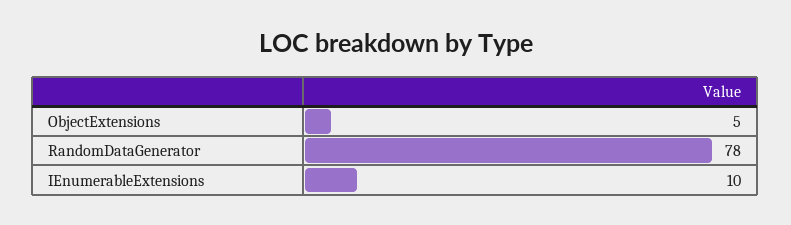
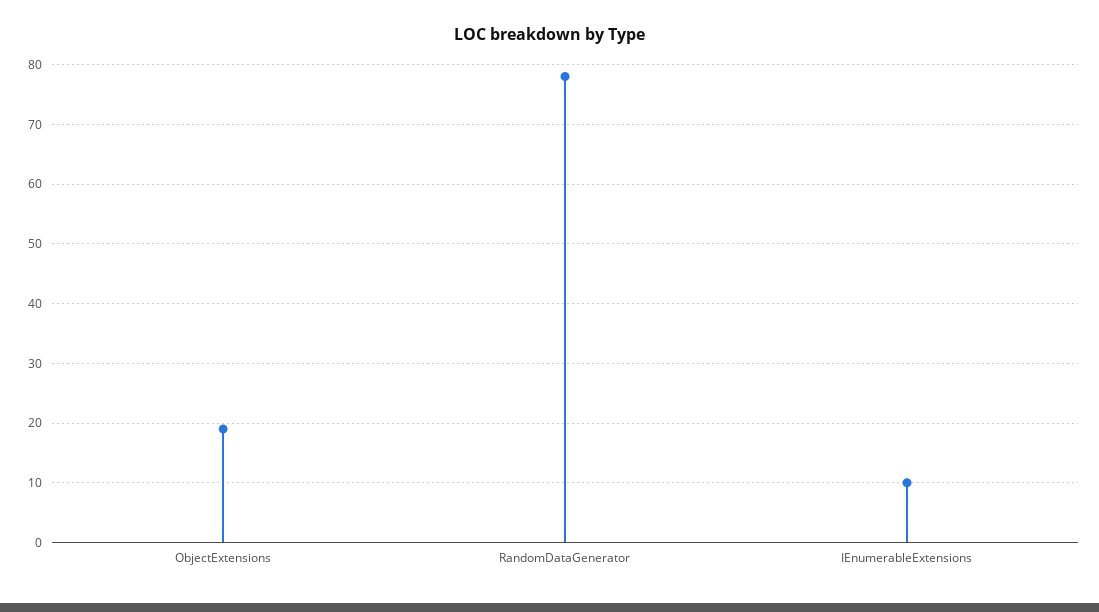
ObjectExtensions: 5 -> 20

